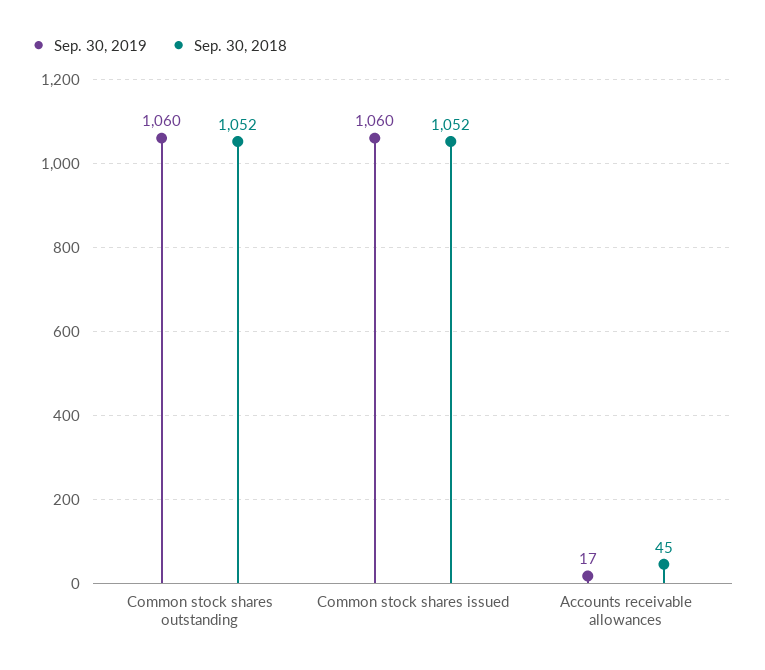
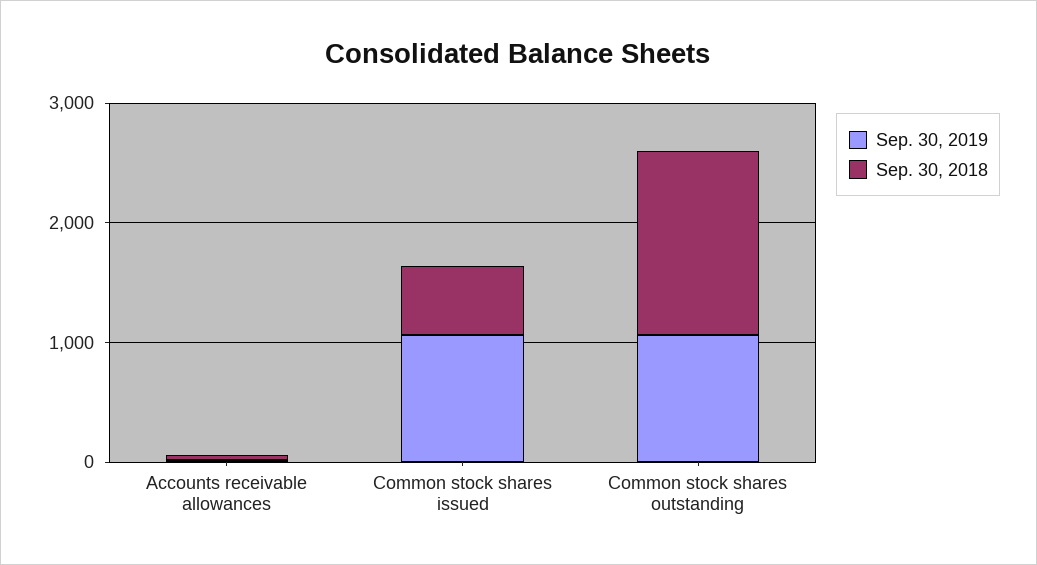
Sep. 30, 2018, Common stock shares outstanding: 1052 -> 1600
Sep. 30, 2018, Common stock shares issued: 1052 -> 600

